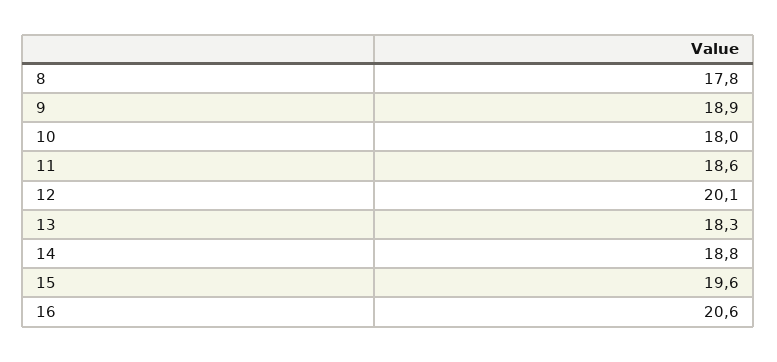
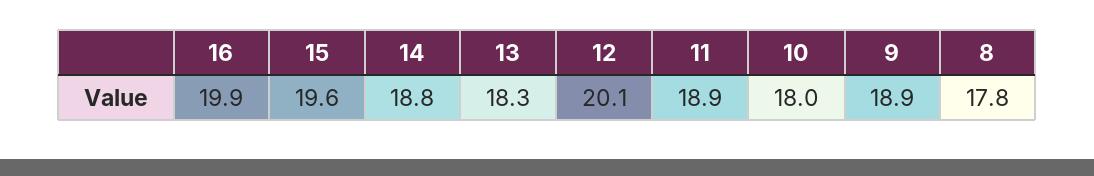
11: 18.6 -> 18.9
16: 20.6 -> 19.9

